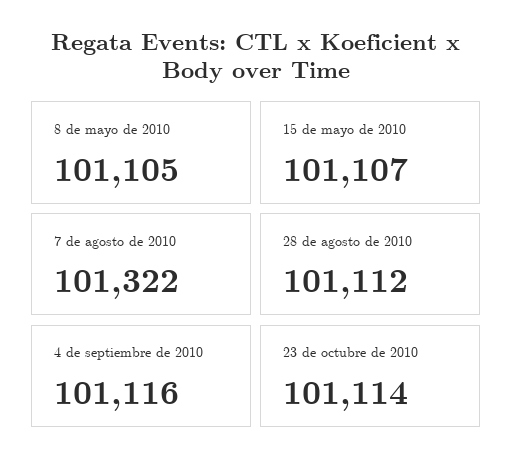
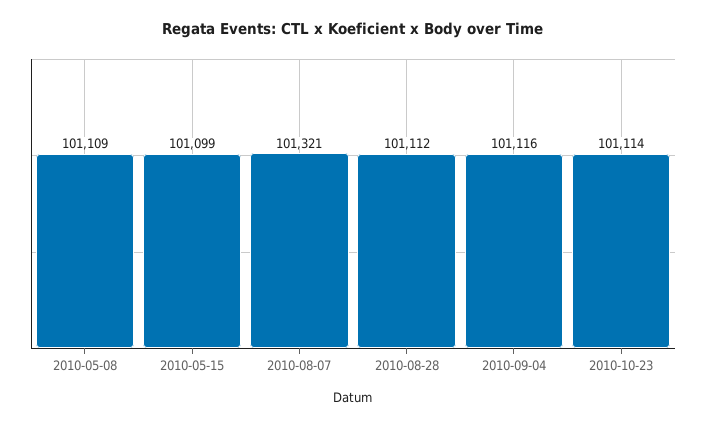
8 de mayo de 2010: 101105 -> 101109
15 de mayo de 2010: 101107 -> 101099
7 de agosto de 2010: 101322 -> 101321

